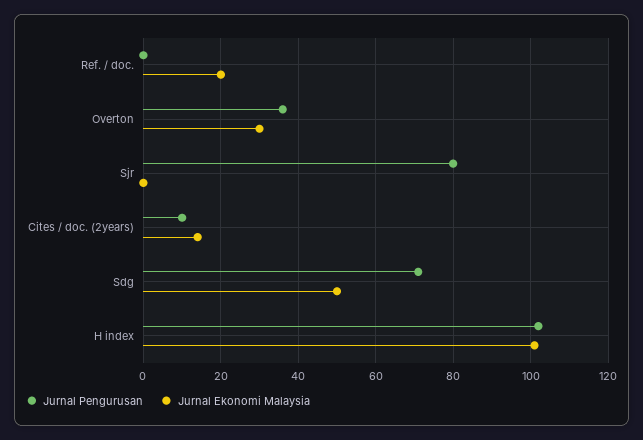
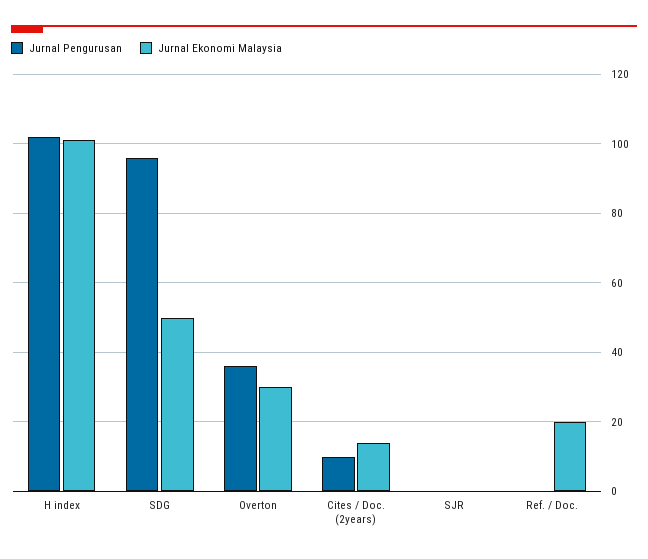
Jurnal Pengurusan, Sjr: 80 -> 0
Jurnal Pengurusan, Sdg: 70 -> 95

